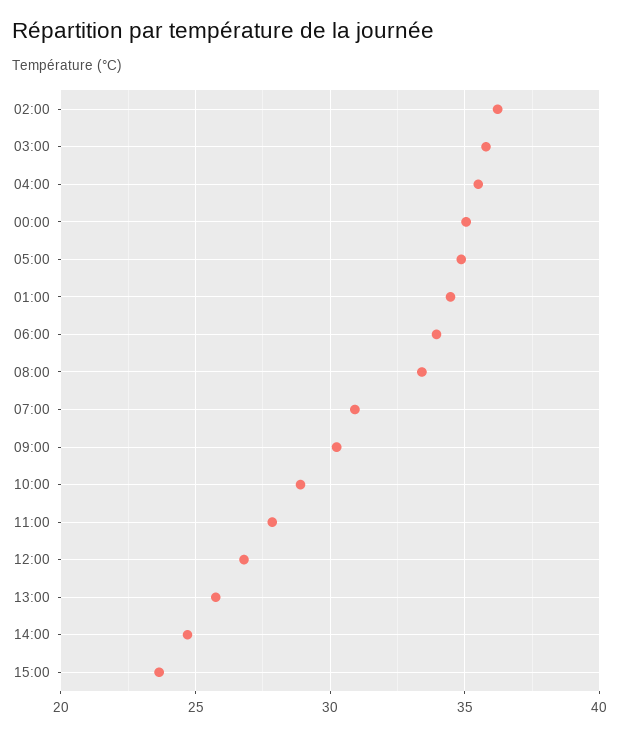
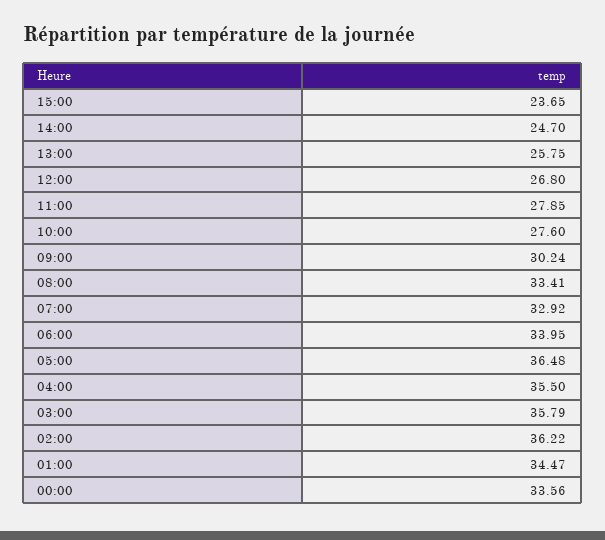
00:00: 35 -> 33.56
05:00: 35 -> 36.48
07:00: 31 -> 32.92
10:00: 29 -> 27.6

